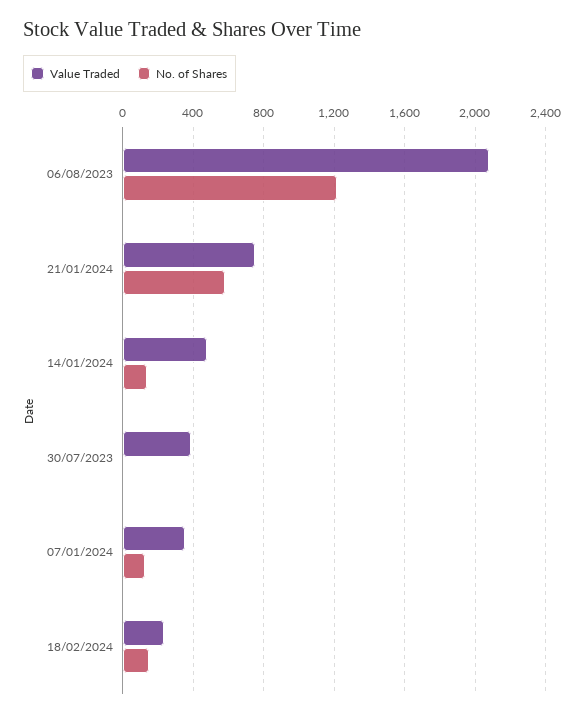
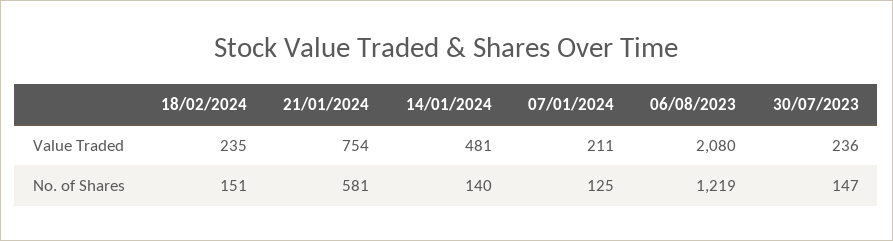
Value Traded, 30/07/2023: 400 -> 236
No. of Shares, 30/07/2023: 0 -> 147
Value Traded, 07/01/2024: 350 -> 211

